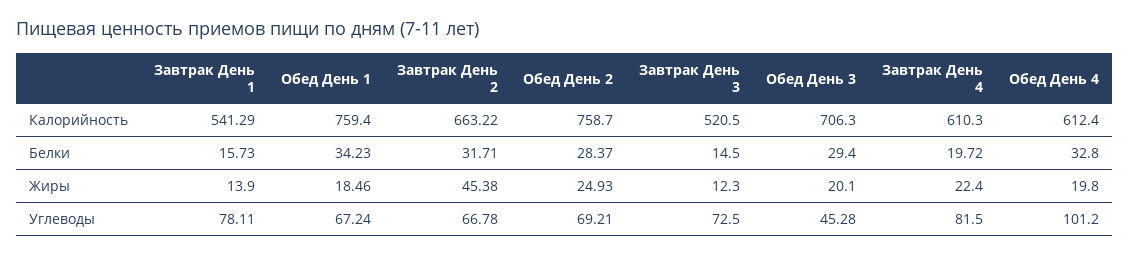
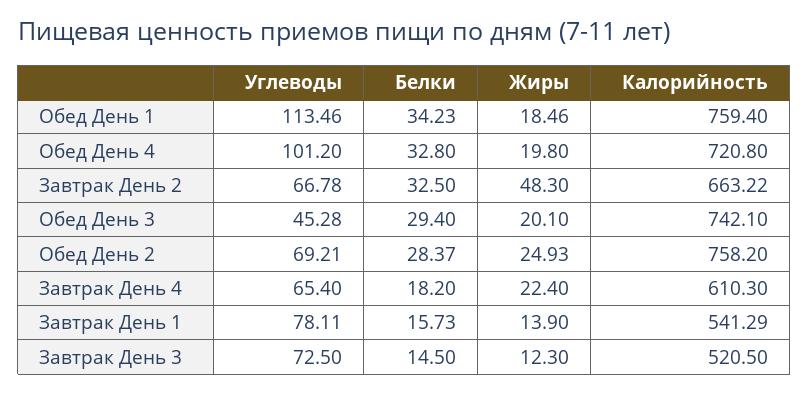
Обед День 2, Калорийность: 758.7 -> 758.2
Обед День 3, Калорийность: 706.3 -> 742.1
Обед День 4, Калорийность: 612.4 -> 720.8
Завтрак День 2, Белки: 31.71 -> 32.5
Завтрак День 4, Белки: 19.72 -> 18.2
Завтрак День 2, Жиры: 45.38 -> 48.3
Обед День 1, Углеводы: 67.24 -> 113.46
Завтрак День 4, Углеводы: 81.5 -> 65.4

